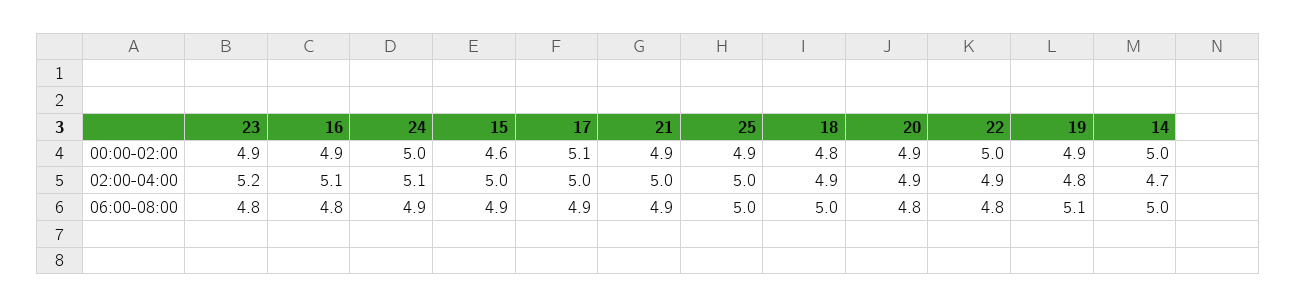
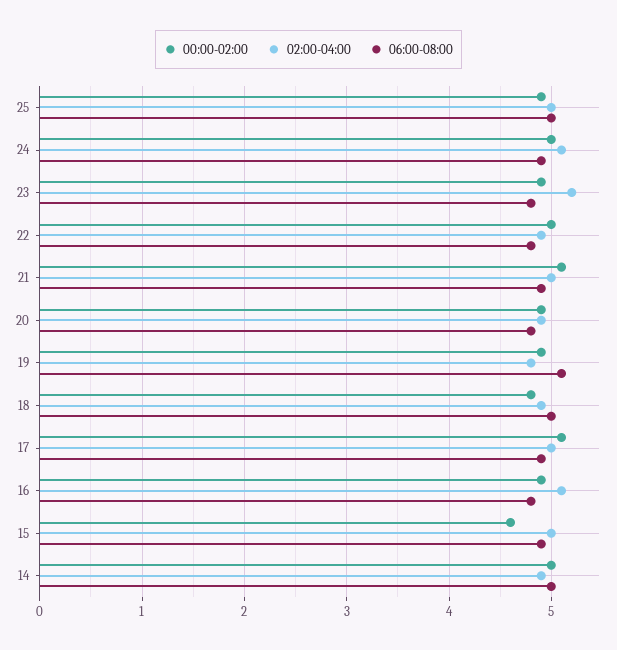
00:00-02:00, 21: 4.9 -> 5.1
02:00-04:00, 14: 4.7 -> 4.9

